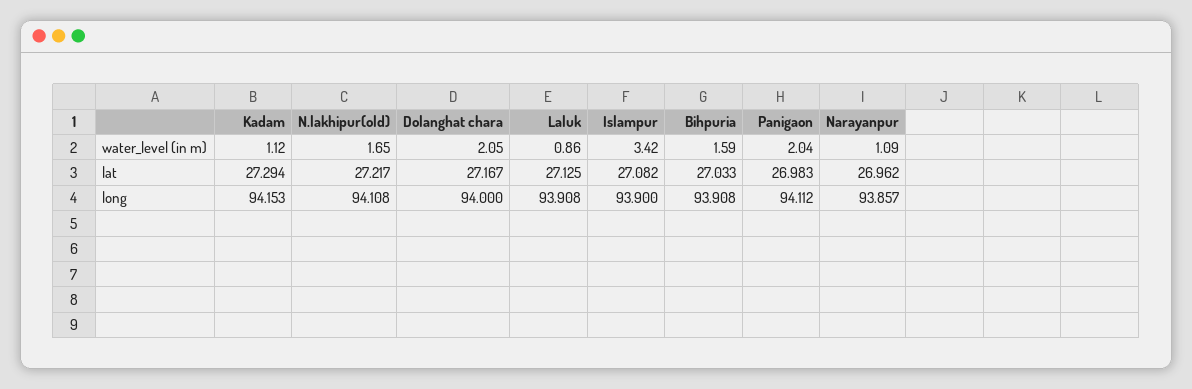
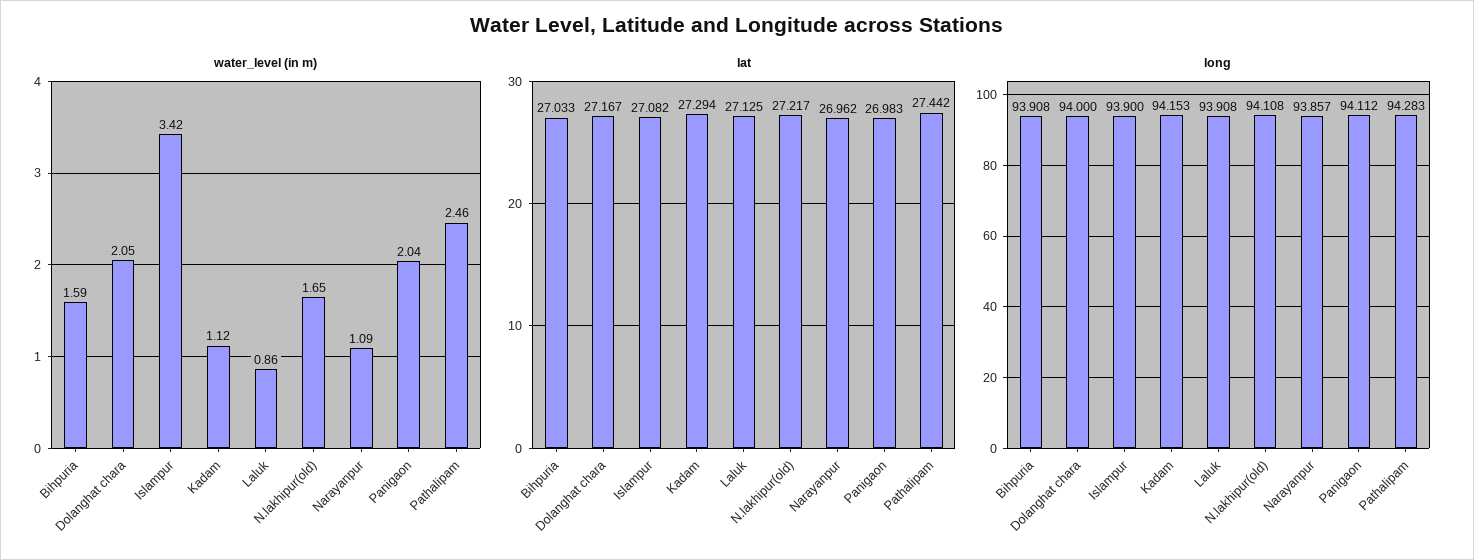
water_level (in m), Pathalipam: none -> 2.46
lat, Pathalipam: none -> 27.442
long, Pathalipam: none -> 94.283

